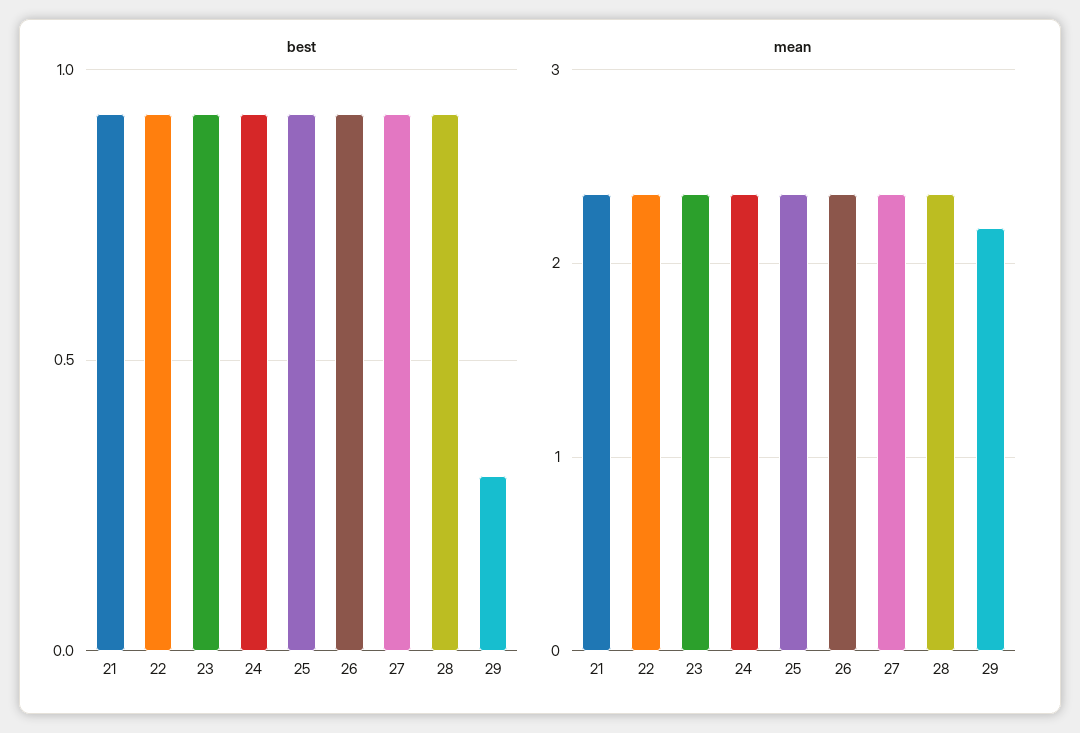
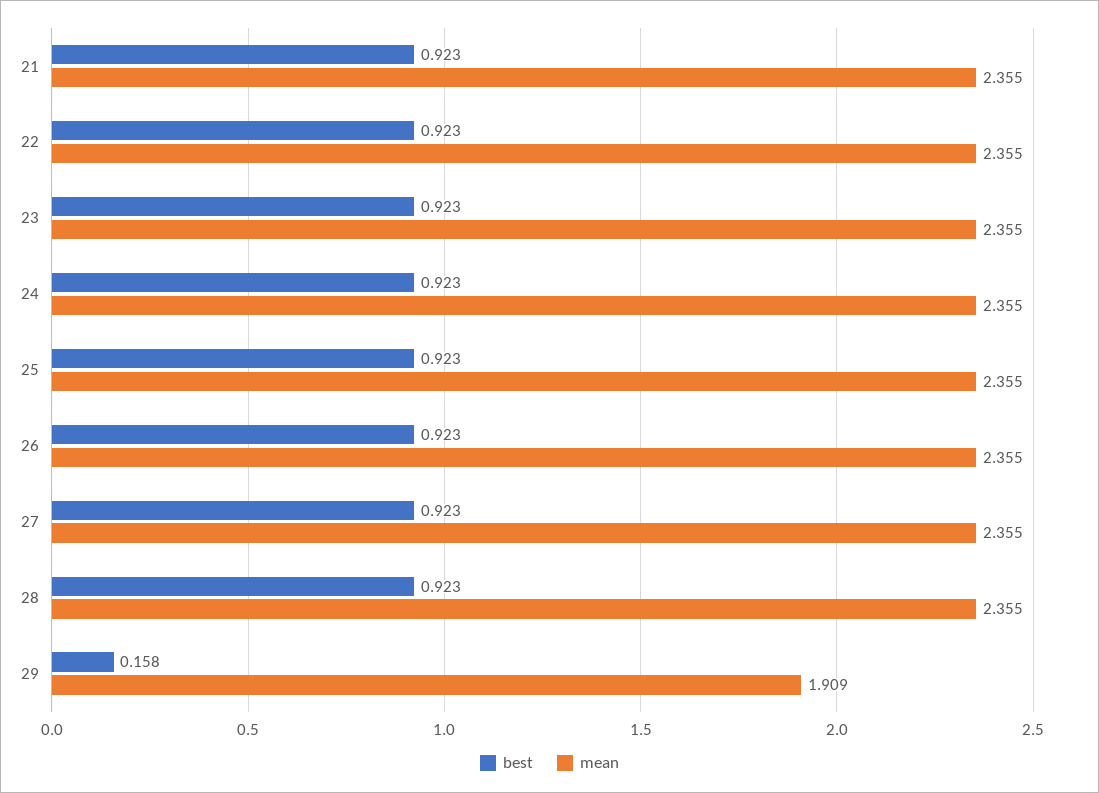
best, 29: 0.3 -> 0.158
mean, 29: 2.2 -> 1.909

